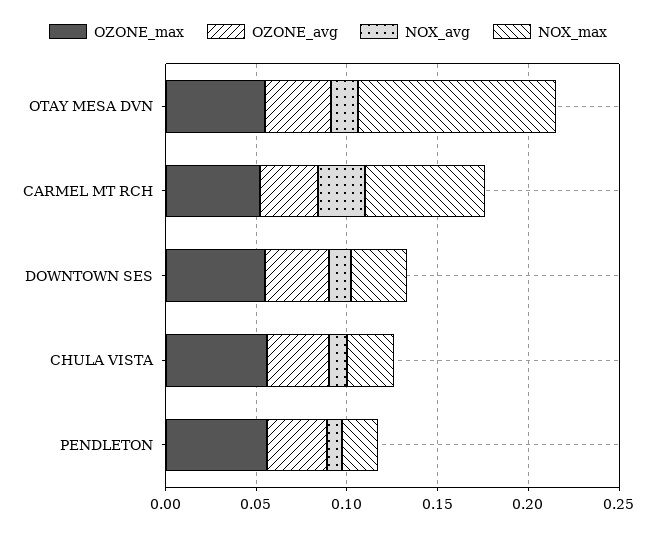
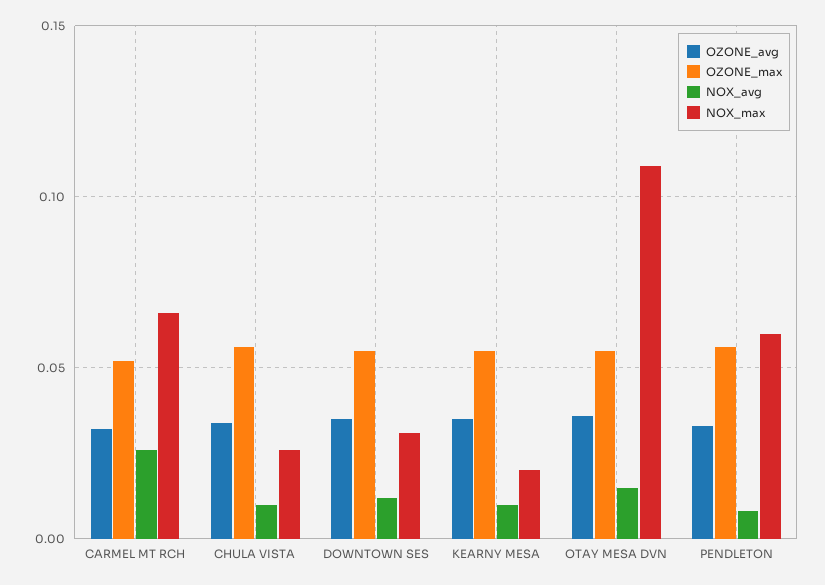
NOX_max, PENDLETON: 0.02 -> 0.06
OZONE_avg, KEARNY MESA: none -> 0.035
OZONE_max, KEARNY MESA: none -> 0.055
NOX_avg, KEARNY MESA: none -> 0.01
NOX_max, KEARNY MESA: none -> 0.02

